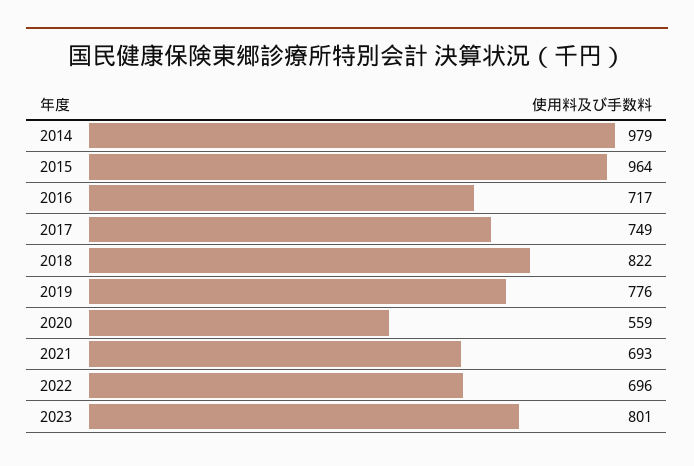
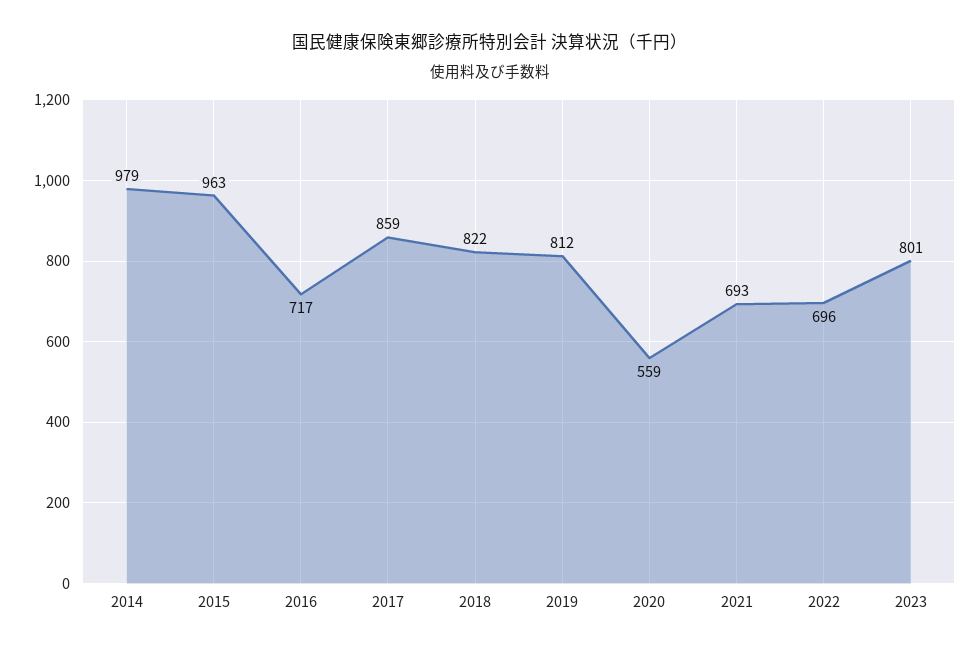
2015: 964 -> 963
2017: 749 -> 859
2019: 776 -> 812

